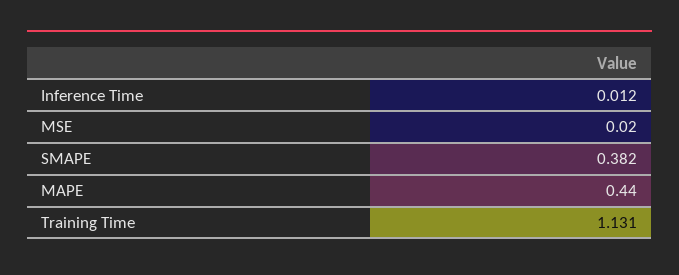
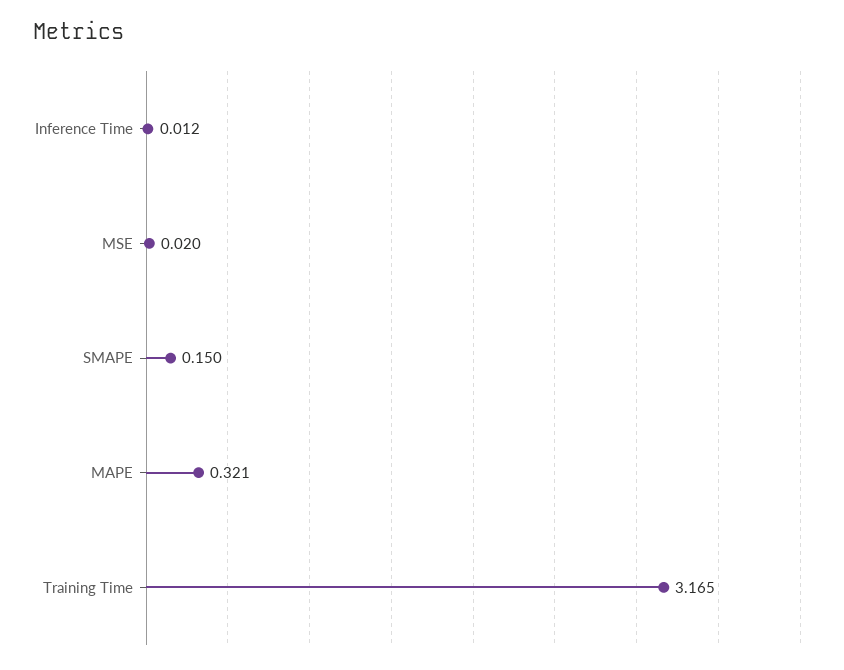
SMAPE: 0.382 -> 0.15
MAPE: 0.44 -> 0.321
Training Time: 1.131 -> 3.165

